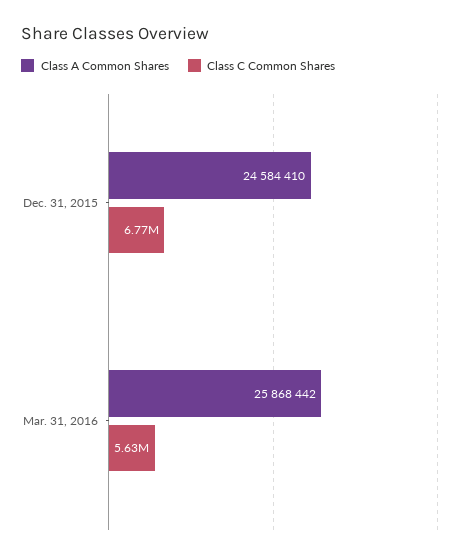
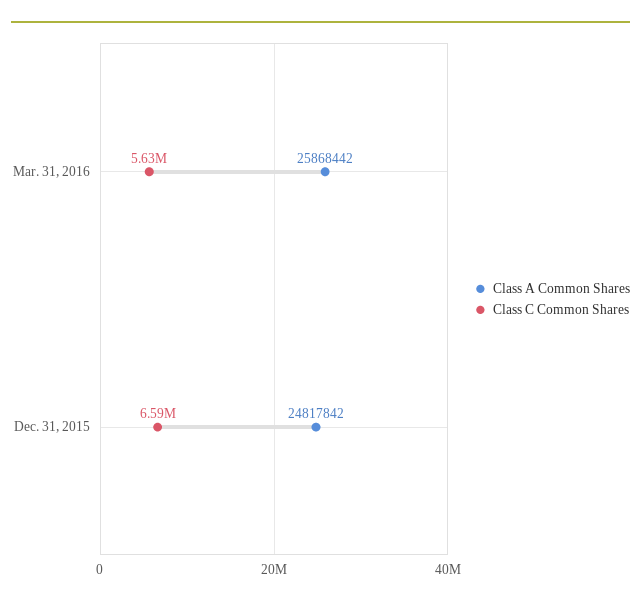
Class A Common Shares, Dec. 31, 2015: 24584410 -> 24817842
Class C Common Shares, Dec. 31, 2015: 6770000 -> 6590000

